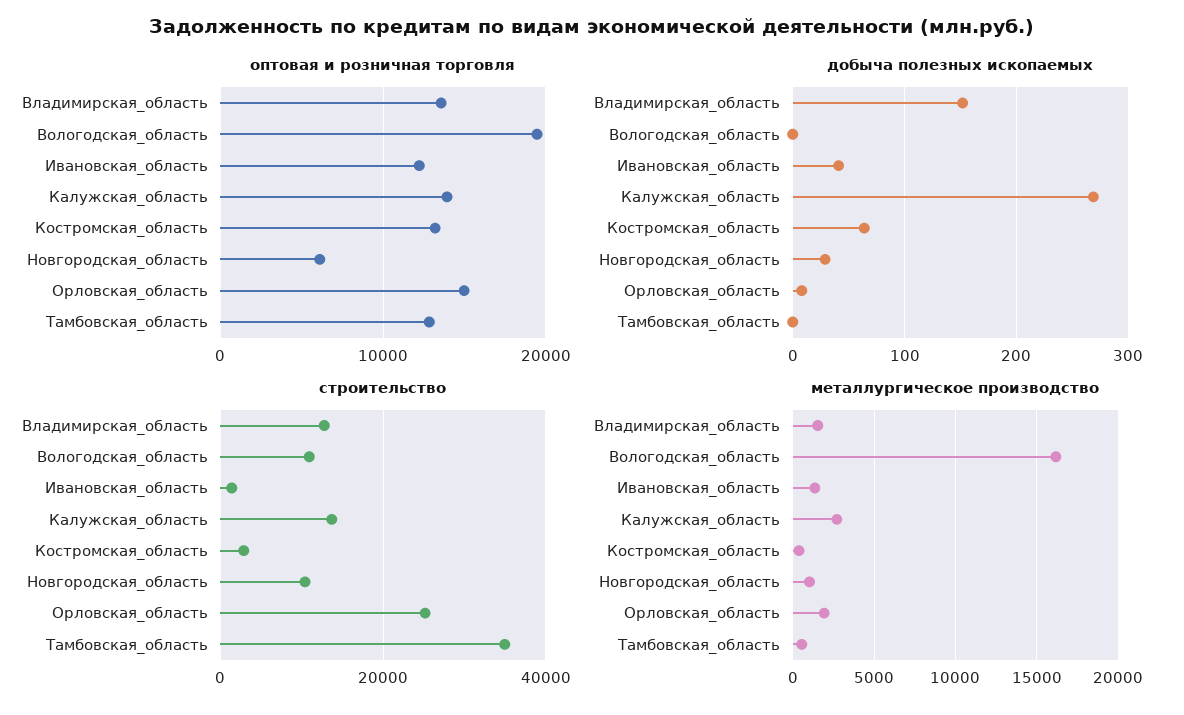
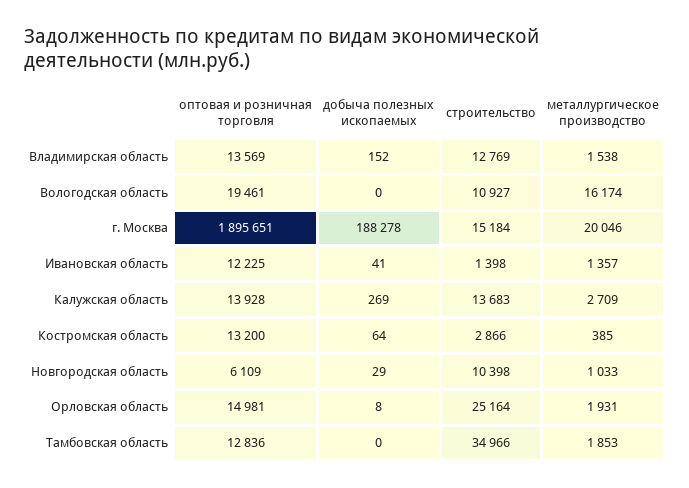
металлургическое производство, Тамбовская_область: 500 -> 1853
оптовая и розничная торговля, г. Москва: none -> 1895651
добыча полезных ископаемых, г. Москва: none -> 188278
строительство, г. Москва: none -> 15184
металлургическое производство, г. Москва: none -> 20046

